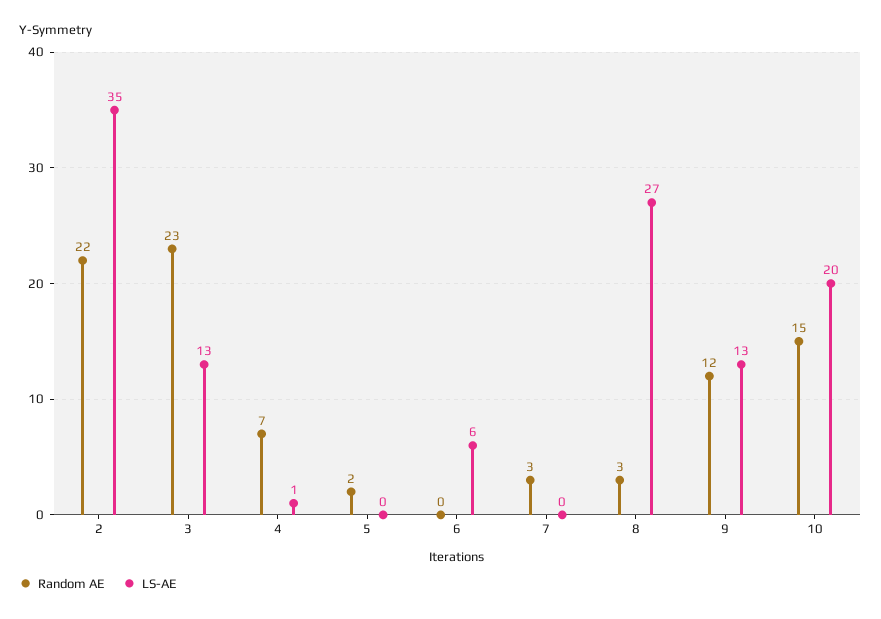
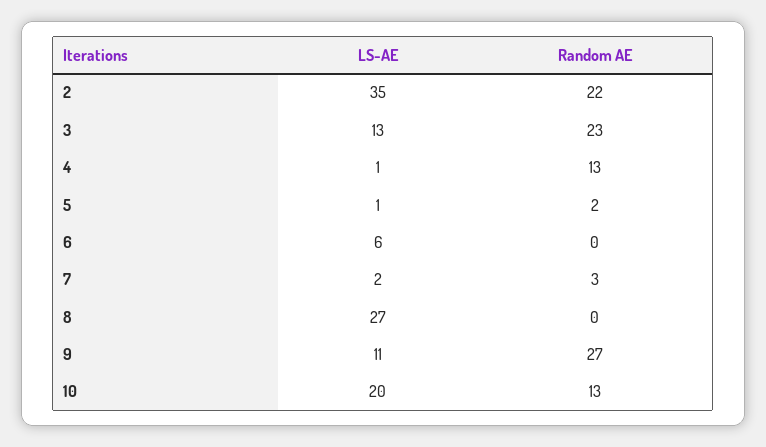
Random AE, 4: 7 -> 13
LS-AE, 5: 0 -> 1
LS-AE, 7: 0 -> 2
Random AE, 8: 3 -> 0
Random AE, 9: 12 -> 27
LS-AE, 9: 13 -> 11
Random AE, 10: 15 -> 13

